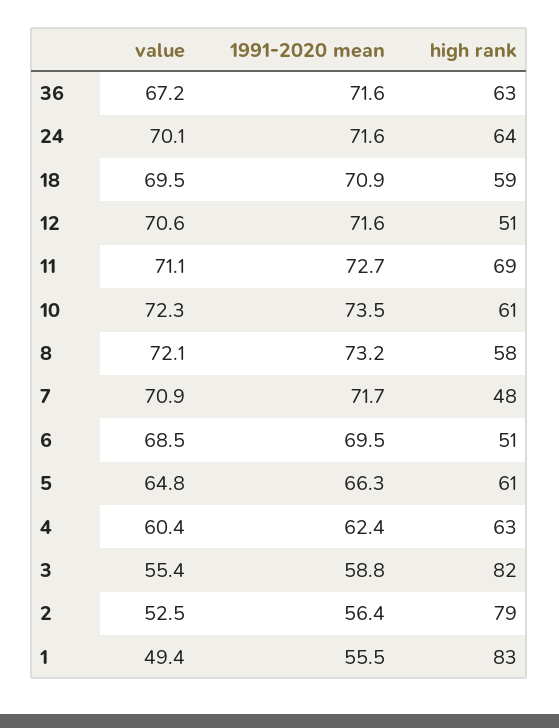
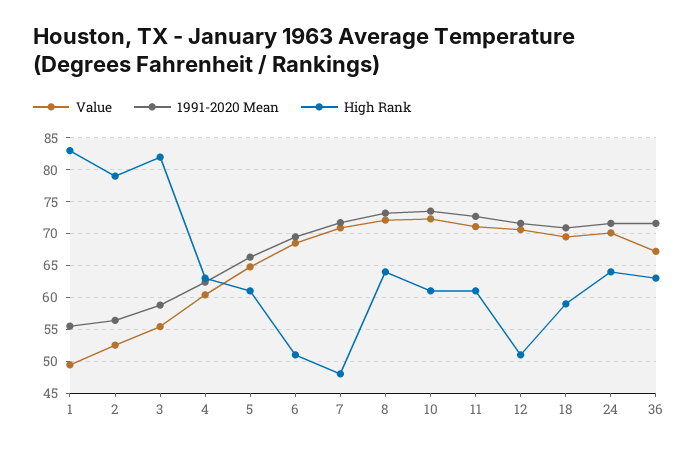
high rank, 11: 69 -> 61
high rank, 8: 58 -> 64

